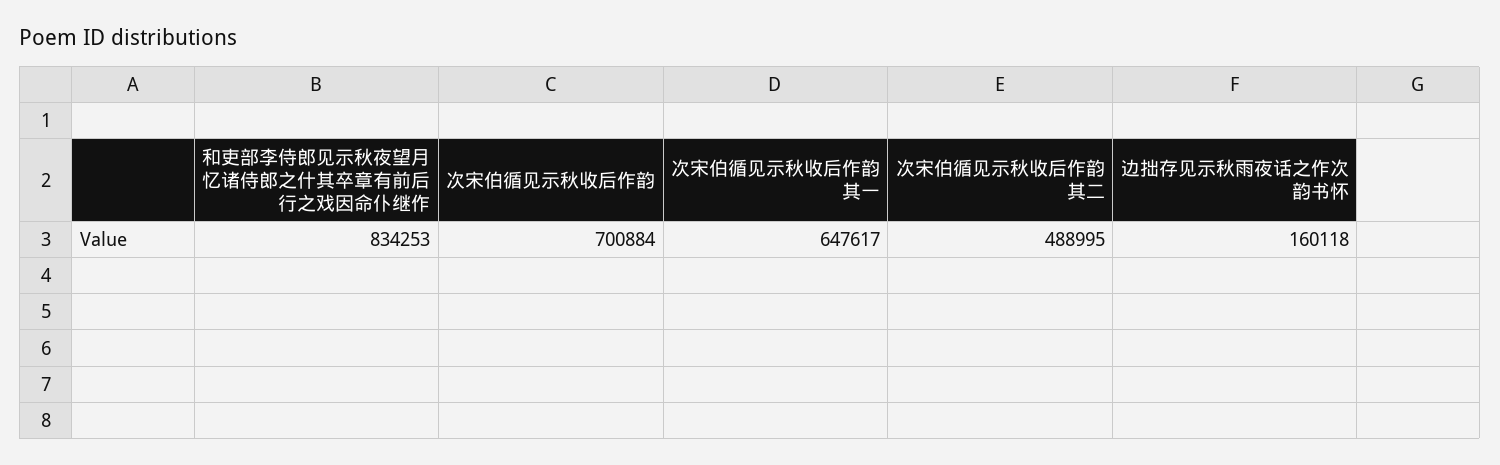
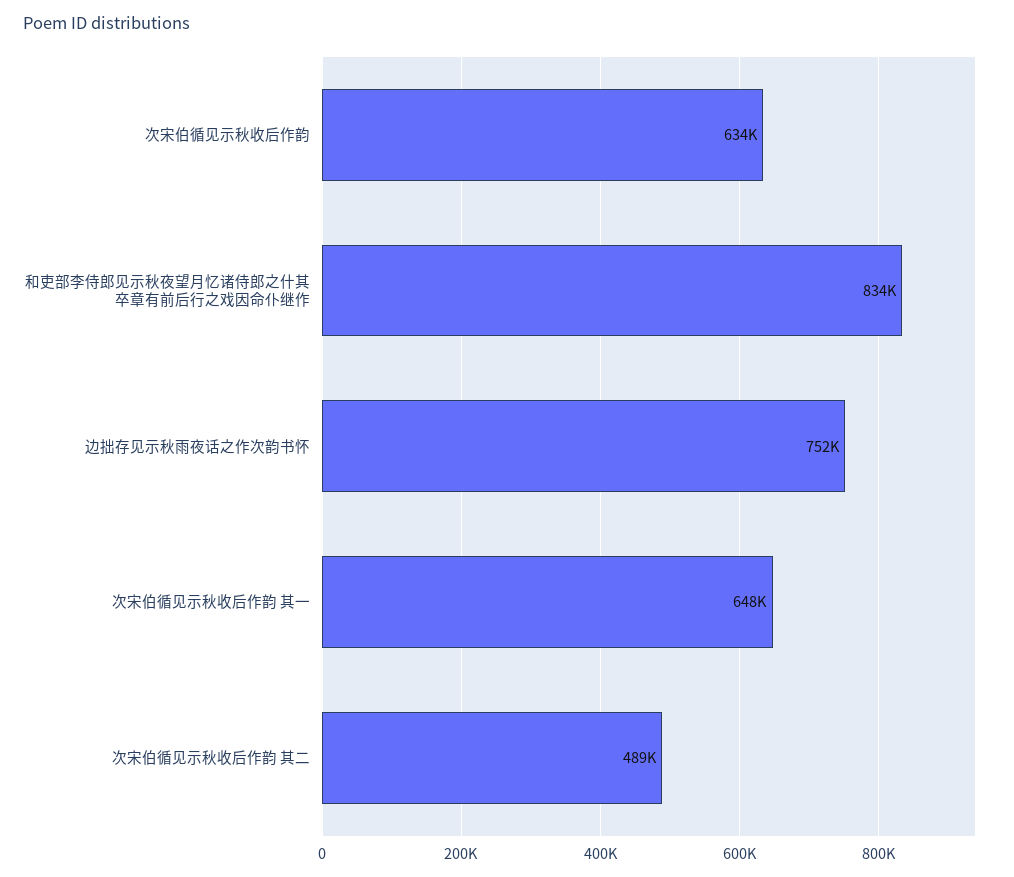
次宋伯循见示秋收后作韵: 700884 -> 634000
边拙存见示秋雨夜话之作次韵书怀: 160118 -> 752000

